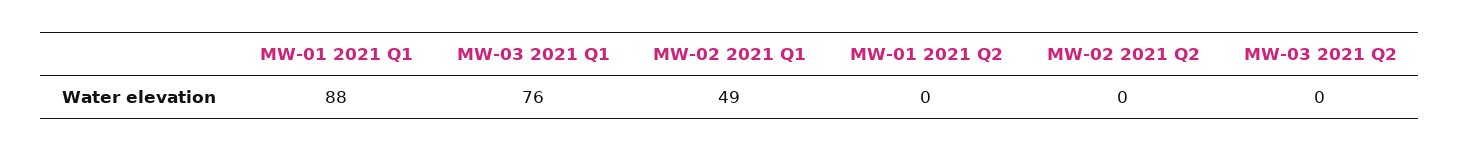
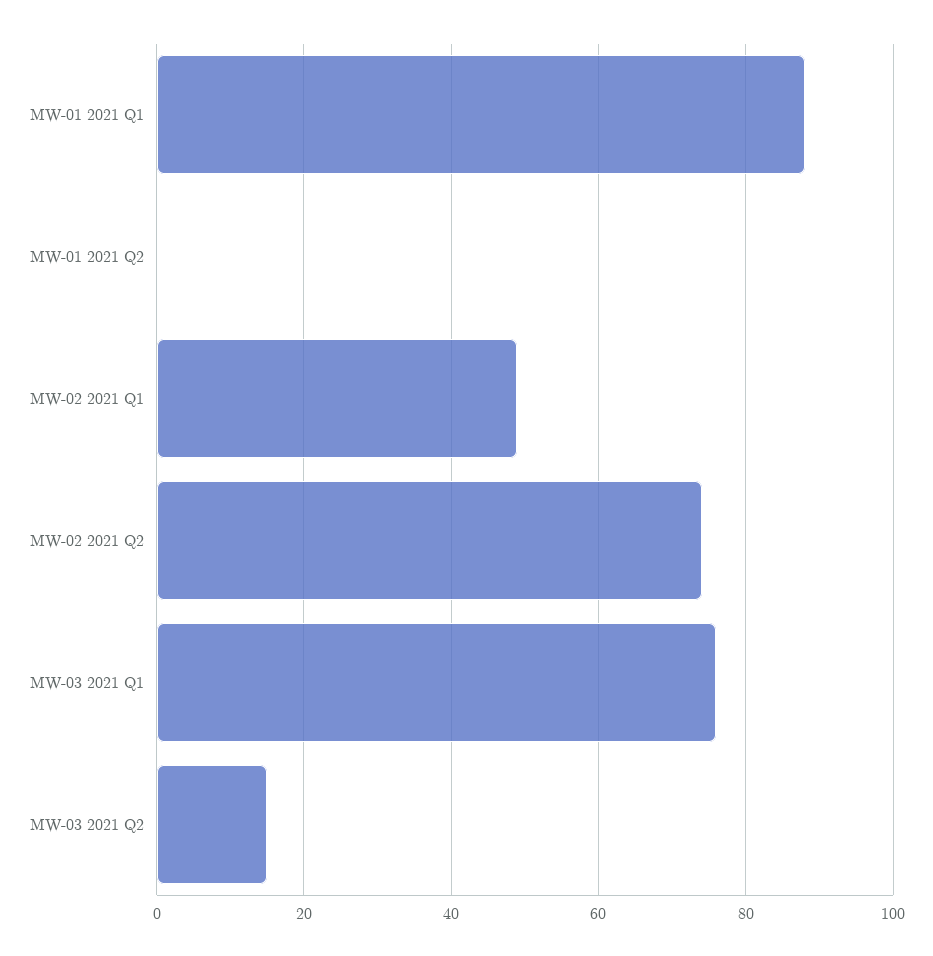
MW-02 2021 Q2: 0 -> 75
MW-03 2021 Q2: 0 -> 15

